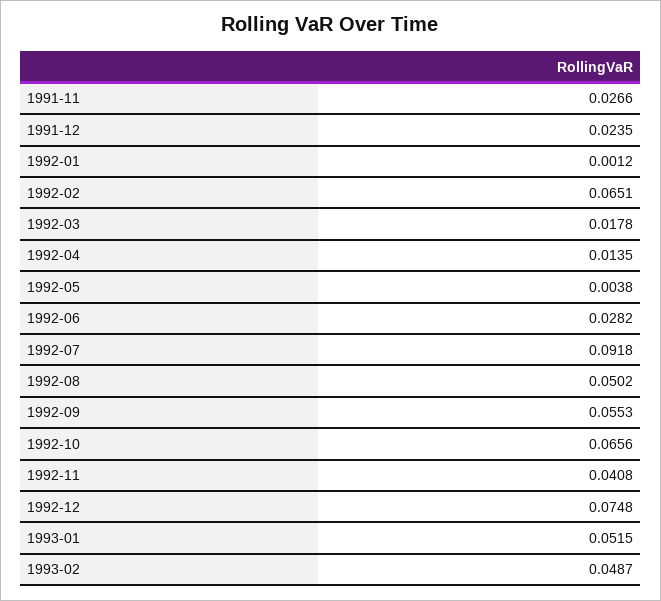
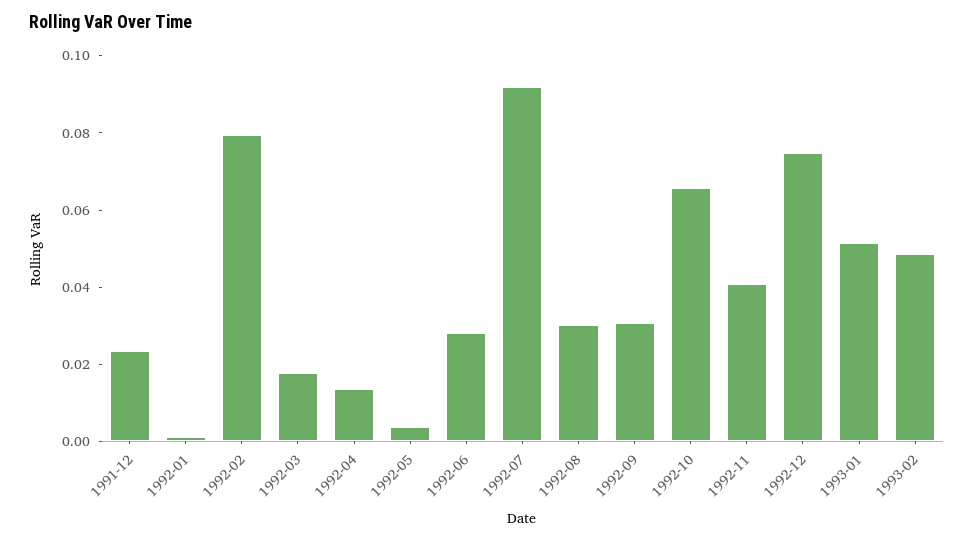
1991-11: 0.0266 -> none
1992-02: 0.0651 -> 0.08
1992-08: 0.0502 -> 0.03
1992-09: 0.0553 -> 0.03

